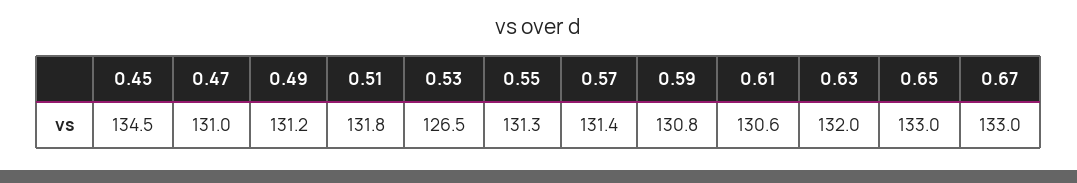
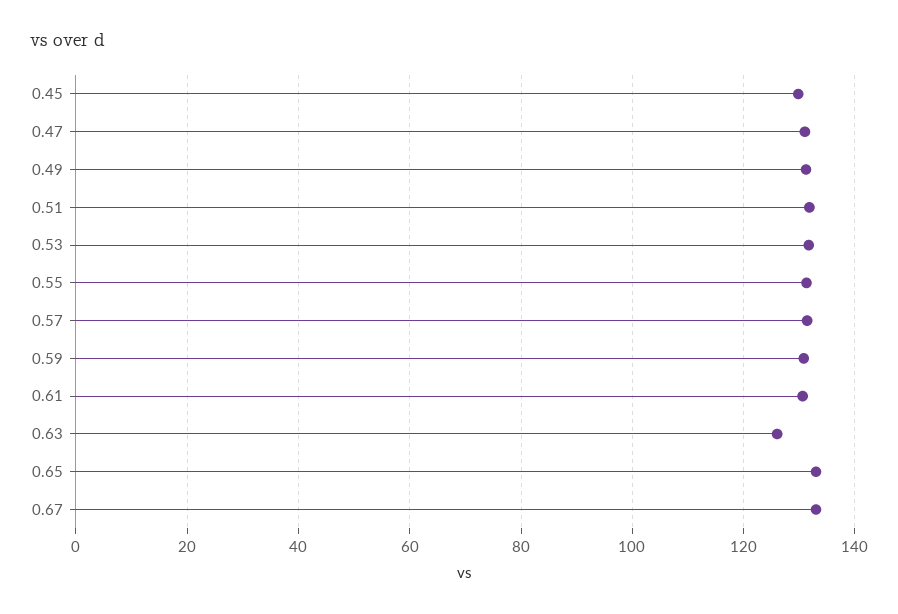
0.45: 134.5 -> 130
0.53: 126.5 -> 132
0.63: 132 -> 126

